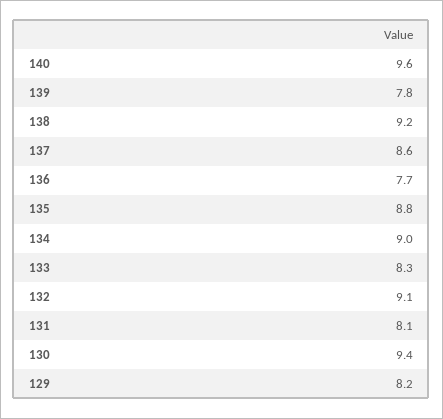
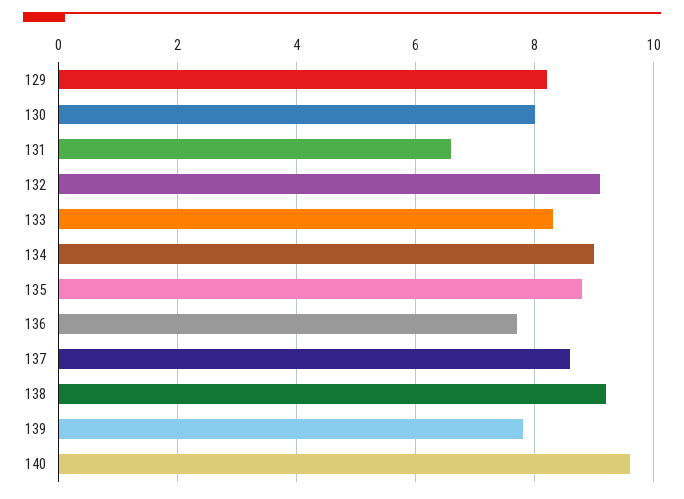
131: 8.1 -> 6.5
130: 9.4 -> 8

